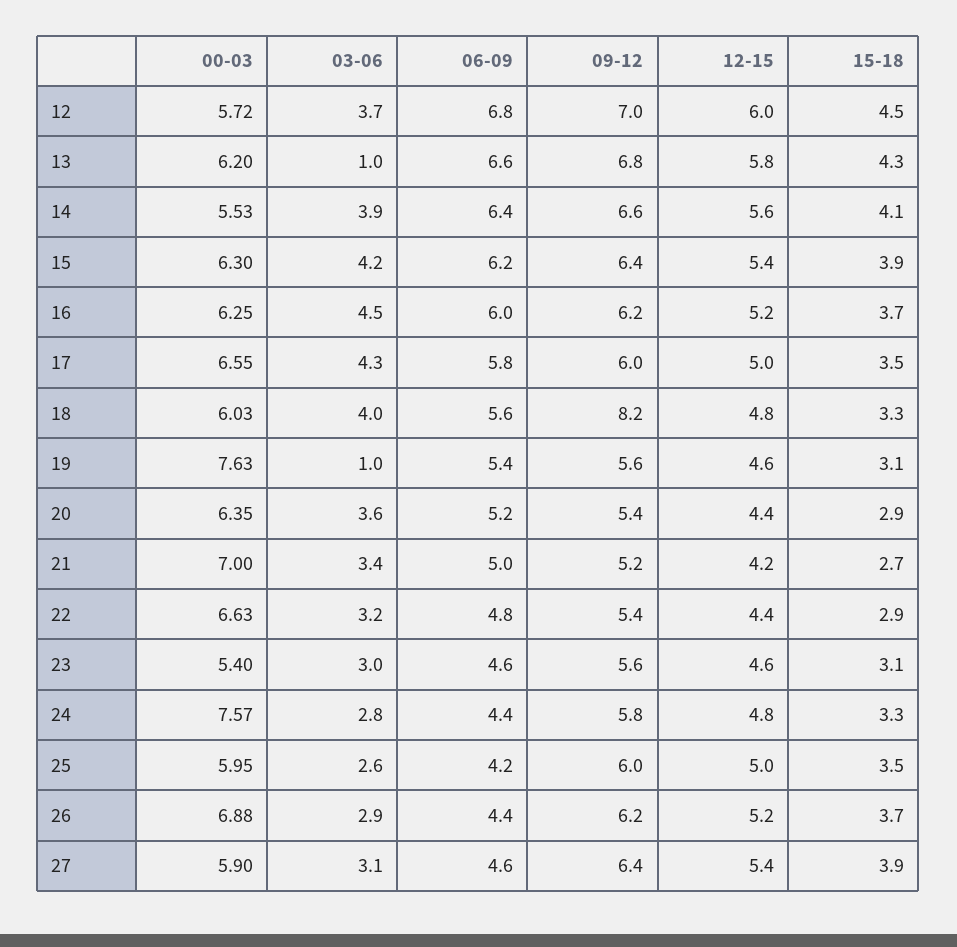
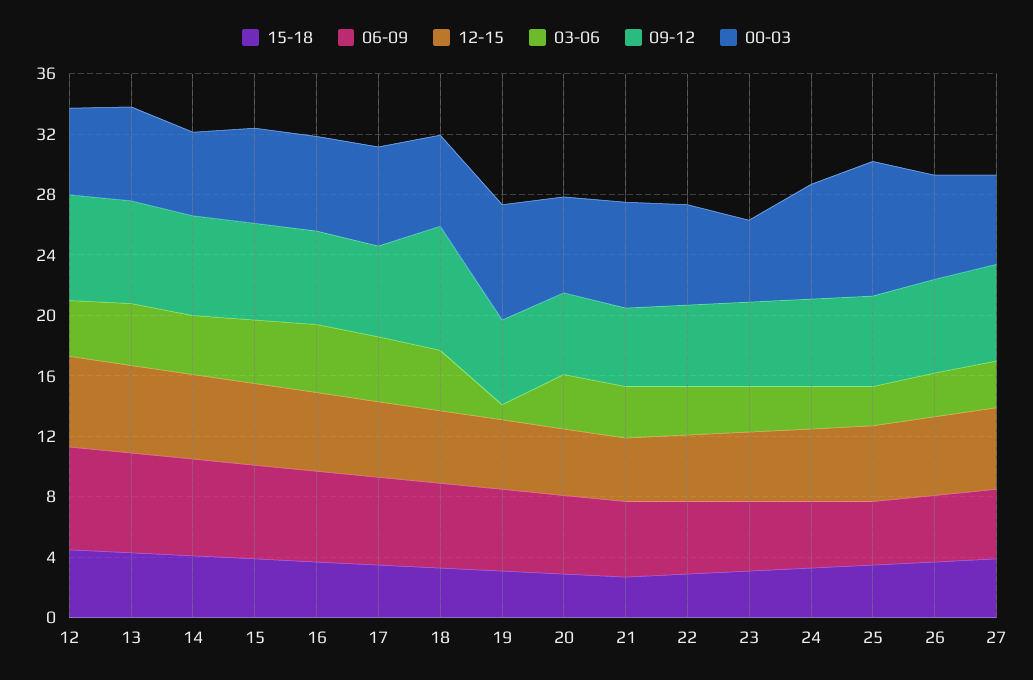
03-06, 13: 1 -> 4
00-03, 25: 5.95 -> 9

